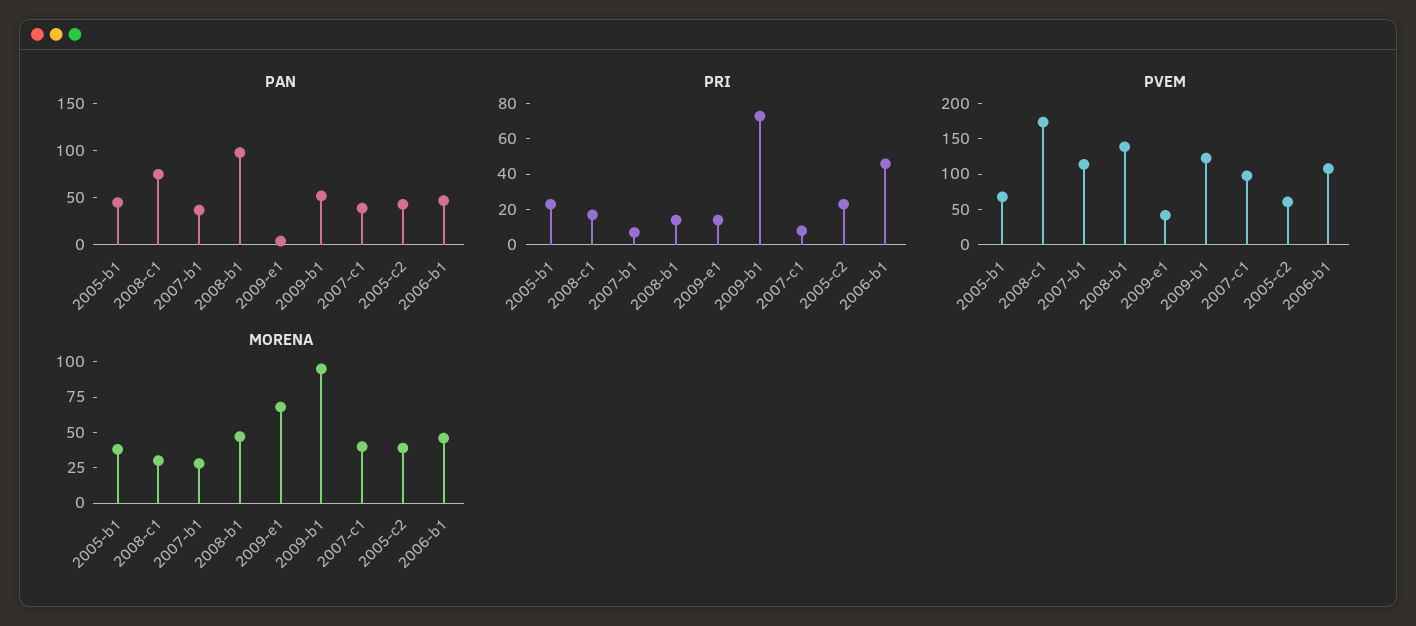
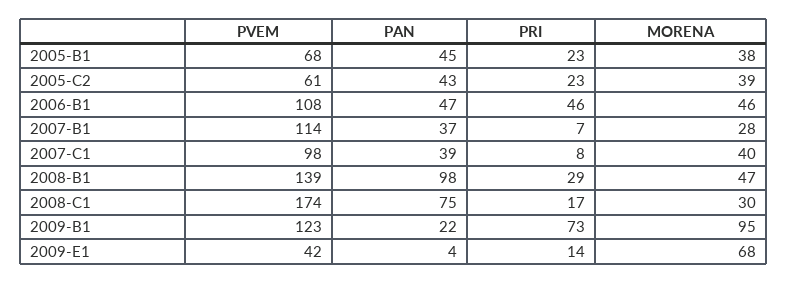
PAN, 2009-b1: 50 -> 22
PRI, 2008-b1: 15 -> 29

